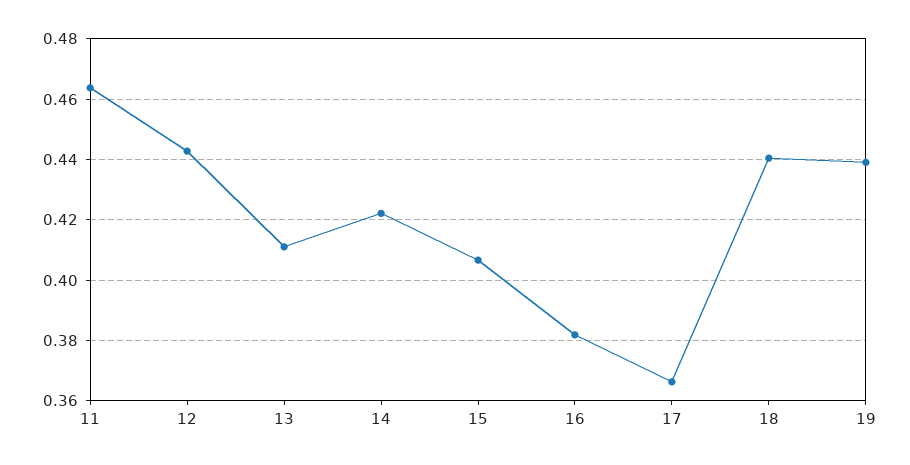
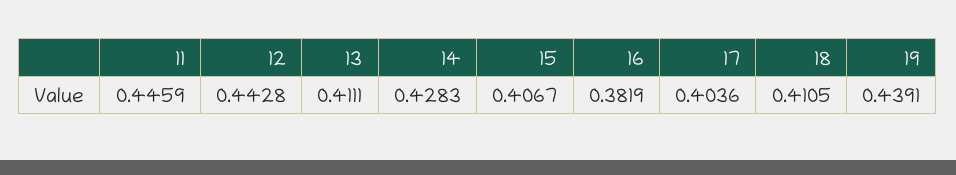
11: 0.464 -> 0.4459
14: 0.422 -> 0.4283
17: 0.366 -> 0.4036
18: 0.44 -> 0.4105

